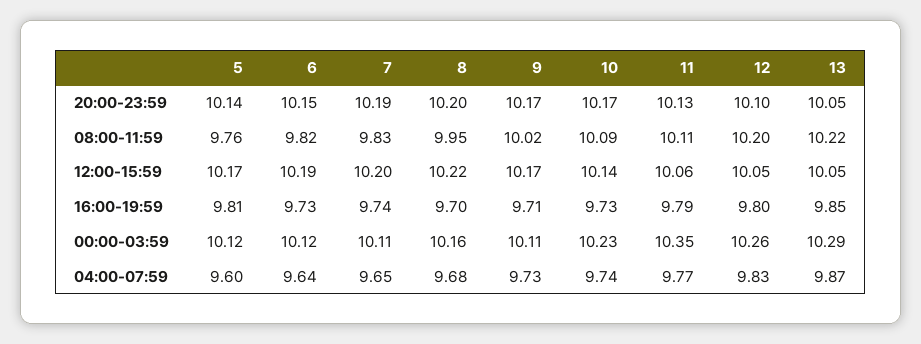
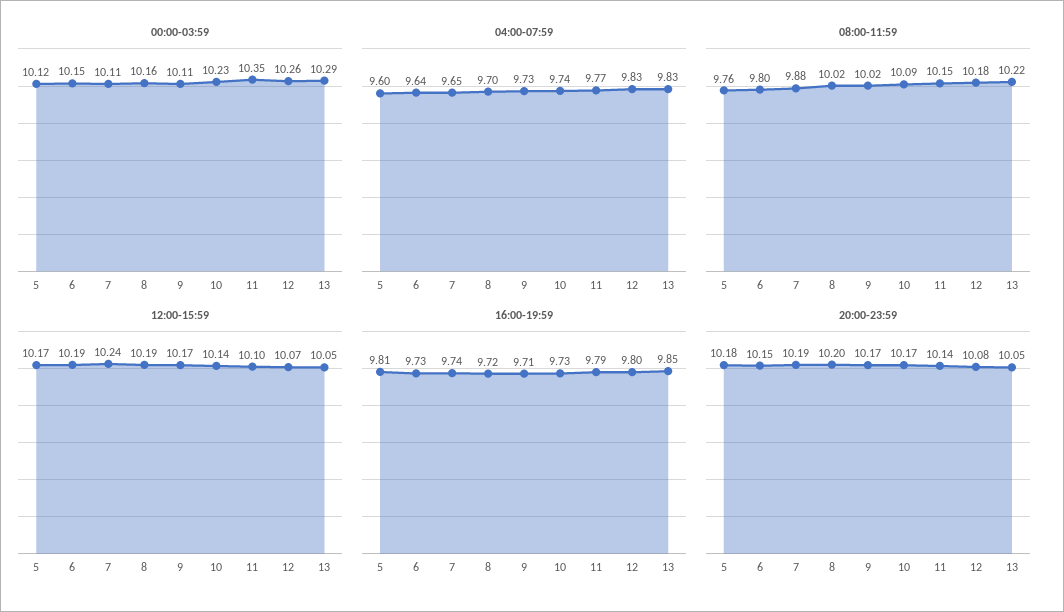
20:00-23:59, 5: 10.14 -> 10.18
20:00-23:59, 11: 10.13 -> 10.14
20:00-23:59, 12: 10.1 -> 10.08
08:00-11:59, 6: 9.82 -> 9.8
08:00-11:59, 7: 9.83 -> 9.88
08:00-11:59, 8: 9.95 -> 10.02
08:00-11:59, 11: 10.11 -> 10.15
08:00-11:59, 12: 10.2 -> 10.18
12:00-15:59, 7: 10.2 -> 10.24
12:00-15:59, 8: 10.22 -> 10.19
12:00-15:59, 11: 10.06 -> 10.1
12:00-15:59, 12: 10.05 -> 10.07
16:00-19:59, 8: 9.7 -> 9.72
00:00-03:59, 6: 10.12 -> 10.15
04:00-07:59, 8: 9.68 -> 9.7
04:00-07:59, 13: 9.87 -> 9.83

